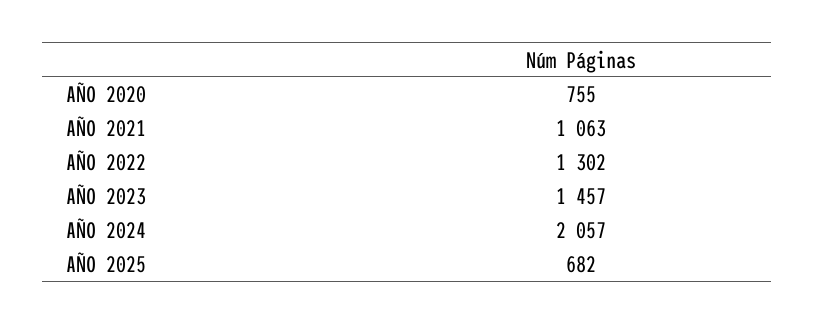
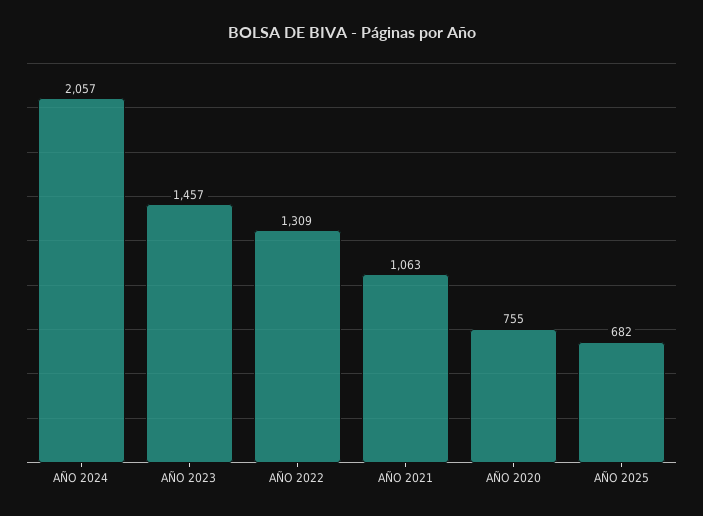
AÑO 2022: 1302 -> 1309

